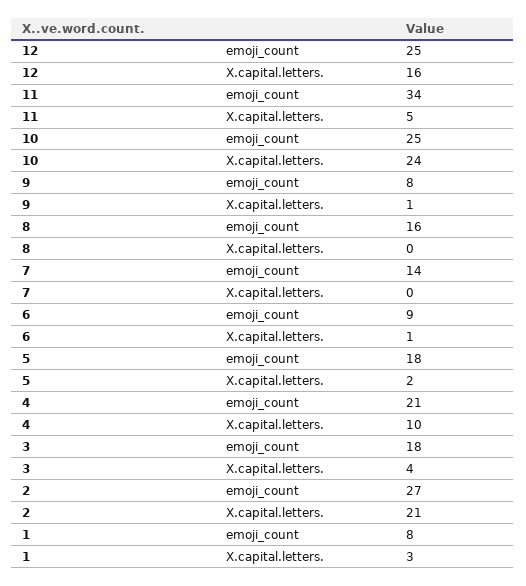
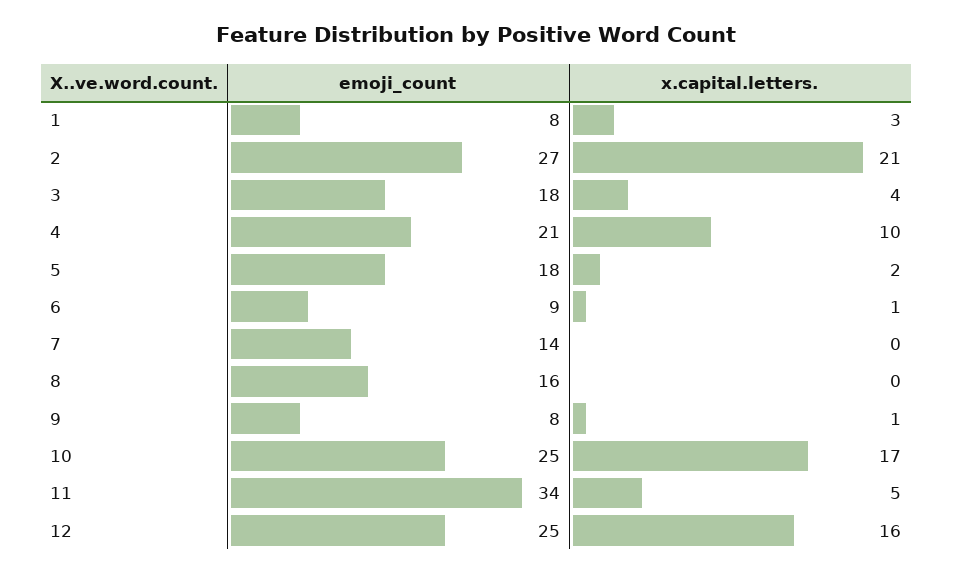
10, X.capital.letters.: 24 -> 17

